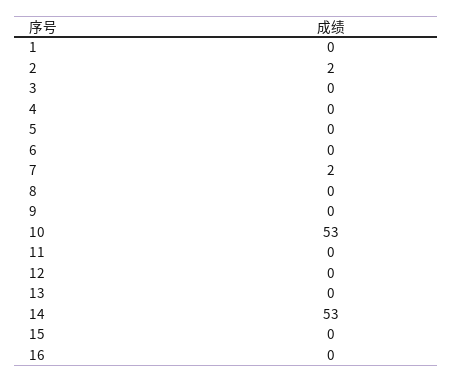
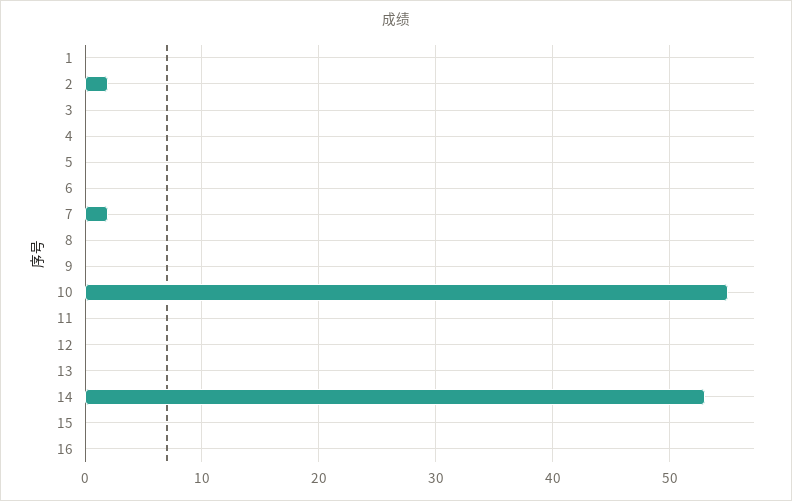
10: 53 -> 55

